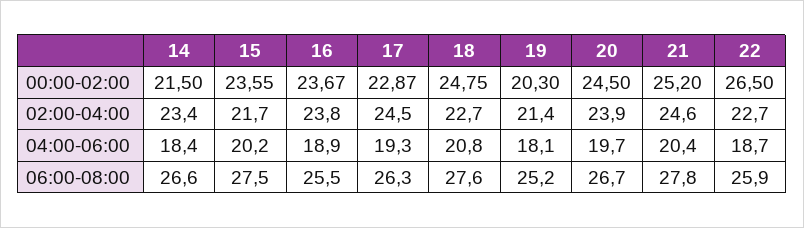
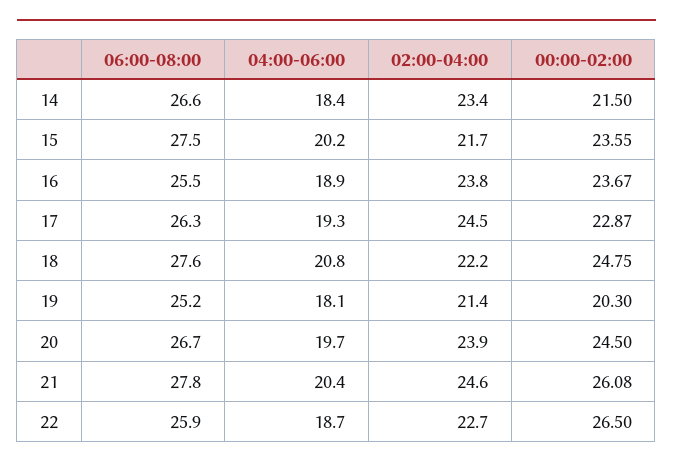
21, 00:00-02:00: 25.2 -> 26.08
18, 02:00-04:00: 22.7 -> 22.2

